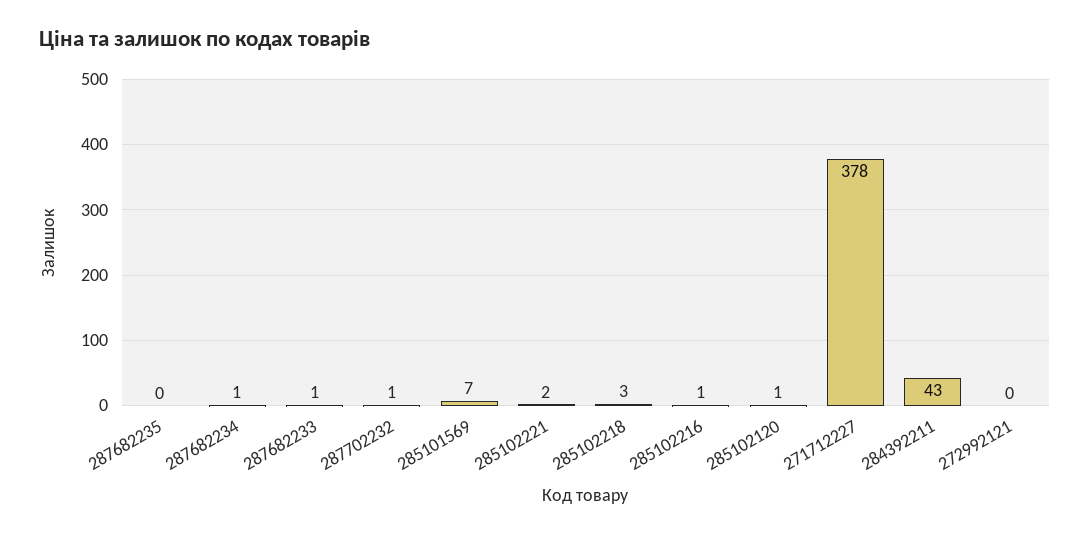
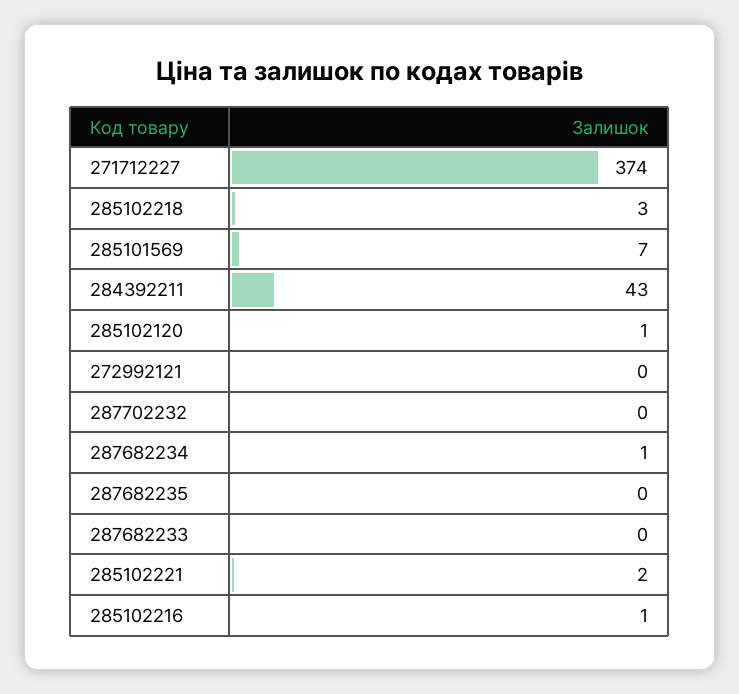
287682233: 1 -> 0
287702232: 1 -> 0
271712227: 378 -> 374

